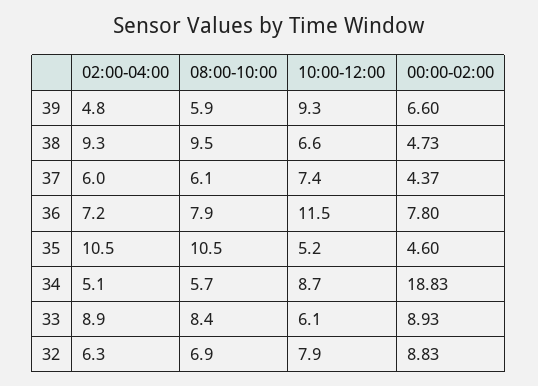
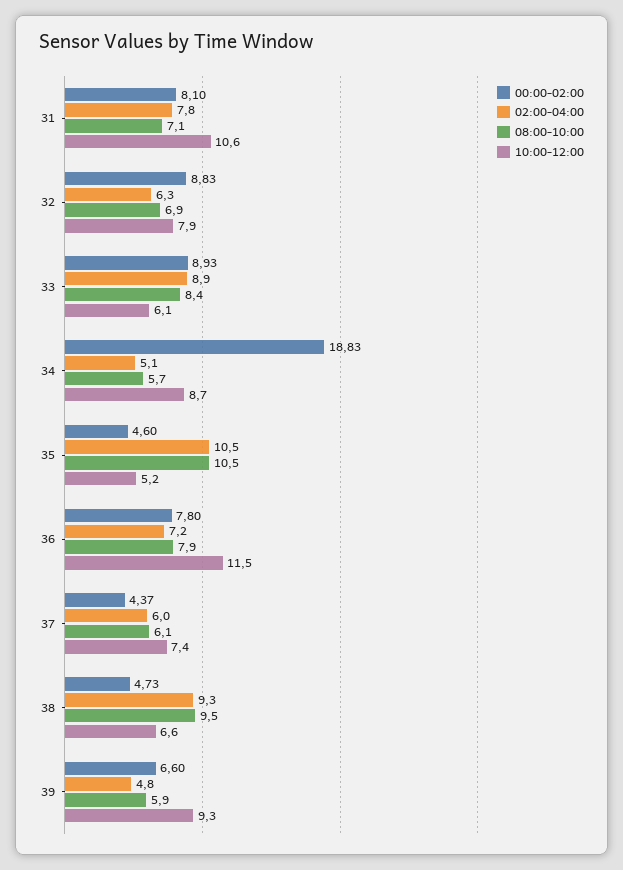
00:00-02:00, 31: none -> 8.1
02:00-04:00, 31: none -> 7.8
08:00-10:00, 31: none -> 7.1
10:00-12:00, 31: none -> 10.6

